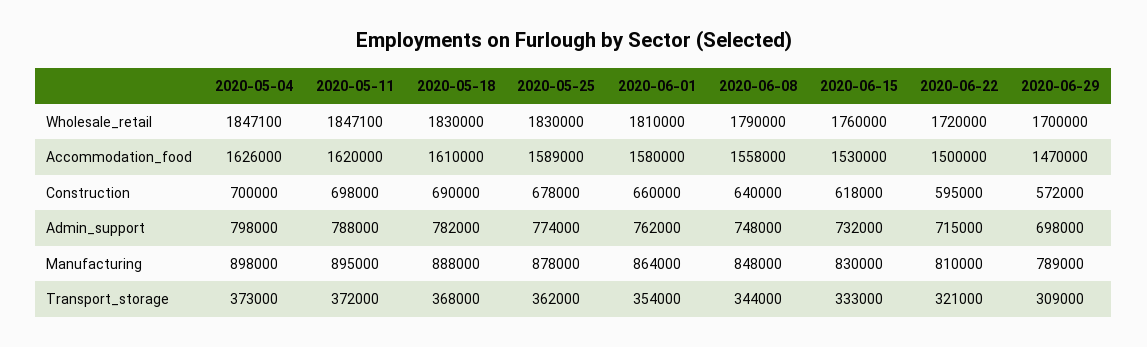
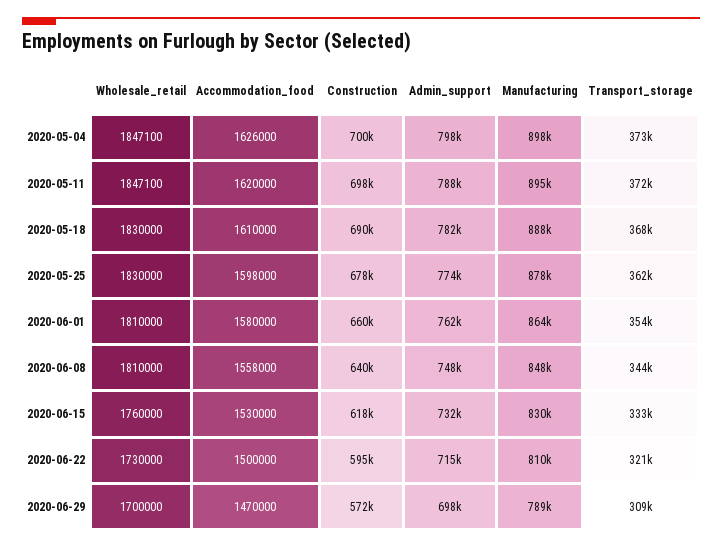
2020-06-08, Wholesale_retail: 1790000 -> 1810000
2020-06-22, Wholesale_retail: 1720000 -> 1730000
2020-05-25, Accommodation_food: 1589000 -> 1598000

